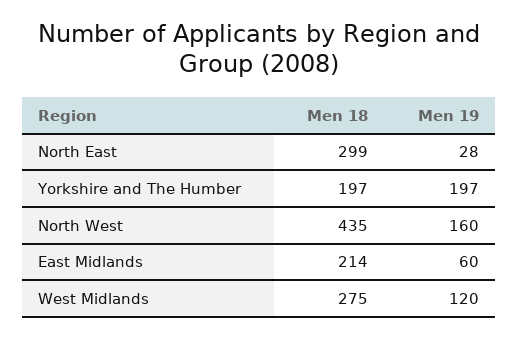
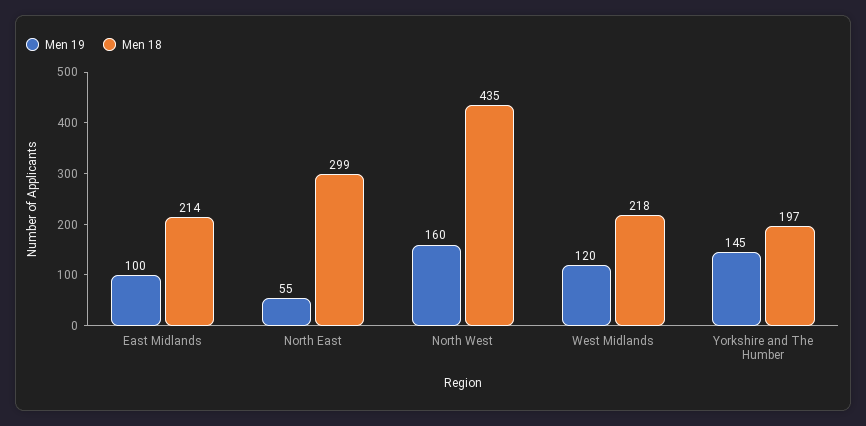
Men 19, North East: 28 -> 55
Men 19, Yorkshire and The Humber: 197 -> 145
Men 19, East Midlands: 60 -> 100
Men 18, West Midlands: 275 -> 218

